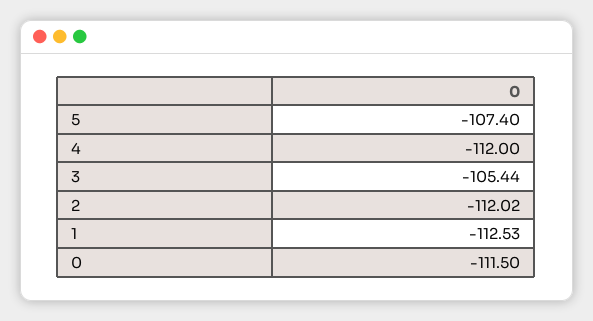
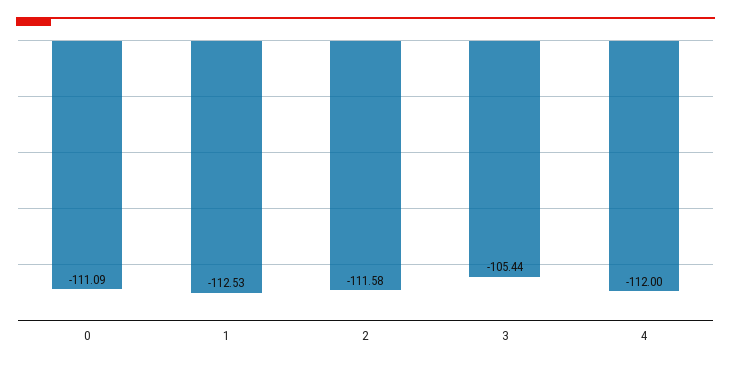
5: -107.4 -> none
2: -112.02 -> -111.58
0: -111.5 -> -111.09

